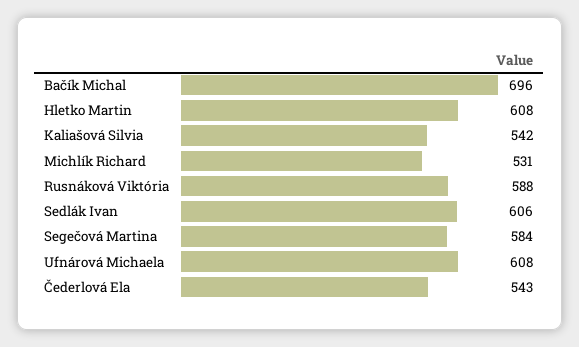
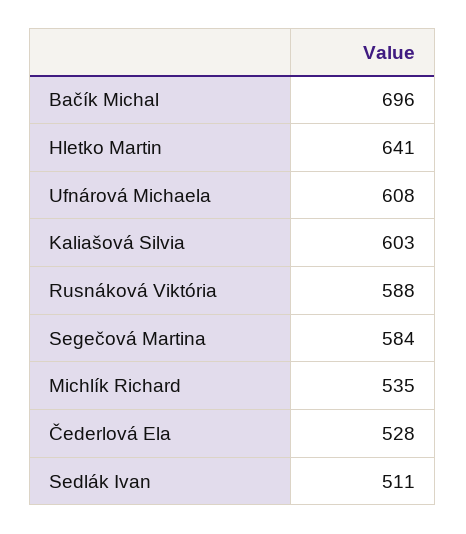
Hletko Martin: 608 -> 641
Kaliašová Silvia: 542 -> 603
Michlík Richard: 531 -> 535
Sedlák Ivan: 606 -> 511
Čederlová Ela: 543 -> 528

